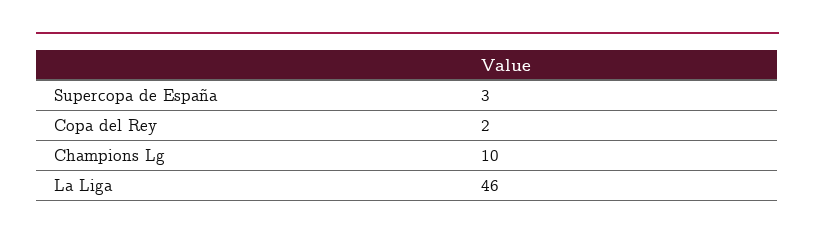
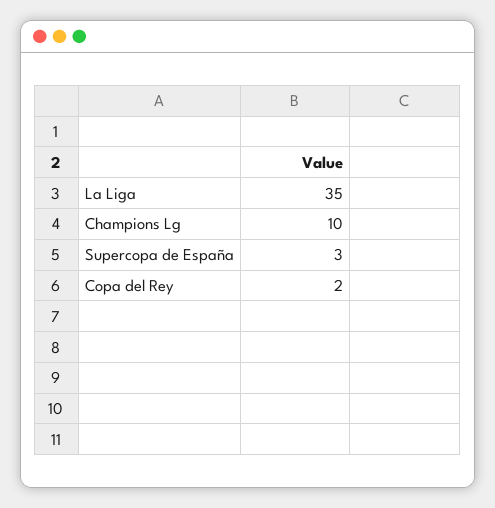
La Liga: 46 -> 35

